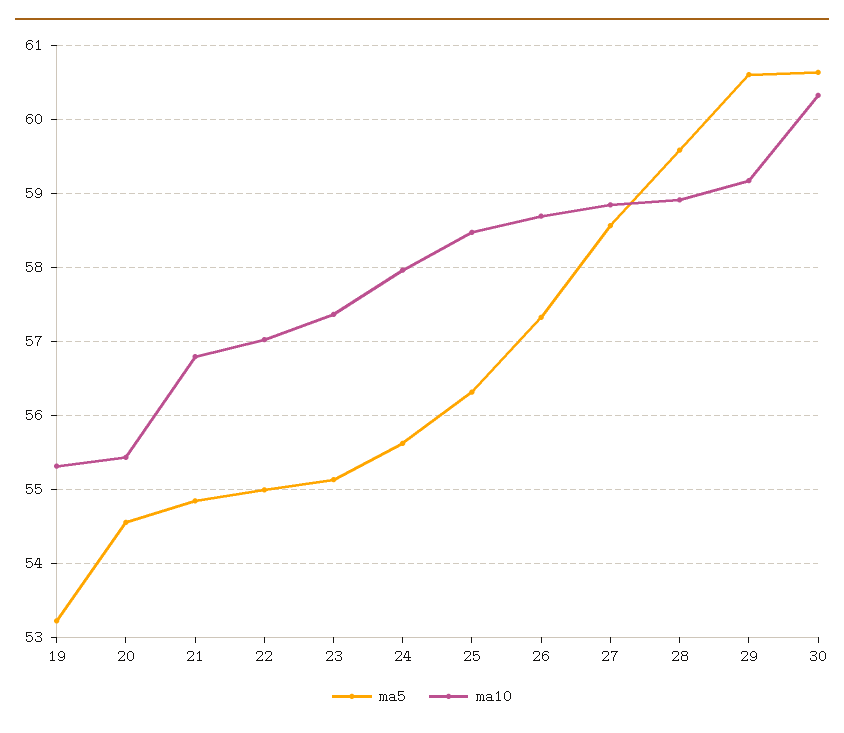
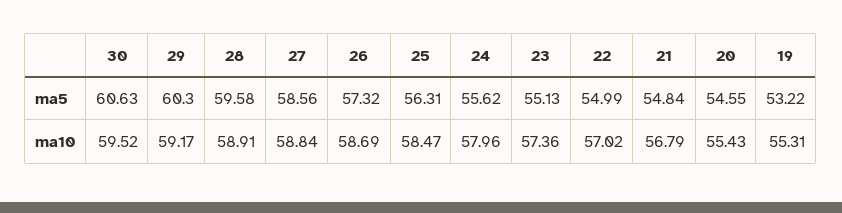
ma5, 29: 60.6 -> 60.3
ma10, 30: 60.3 -> 59.52

